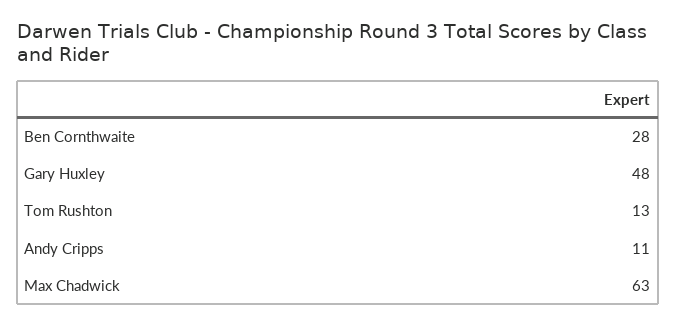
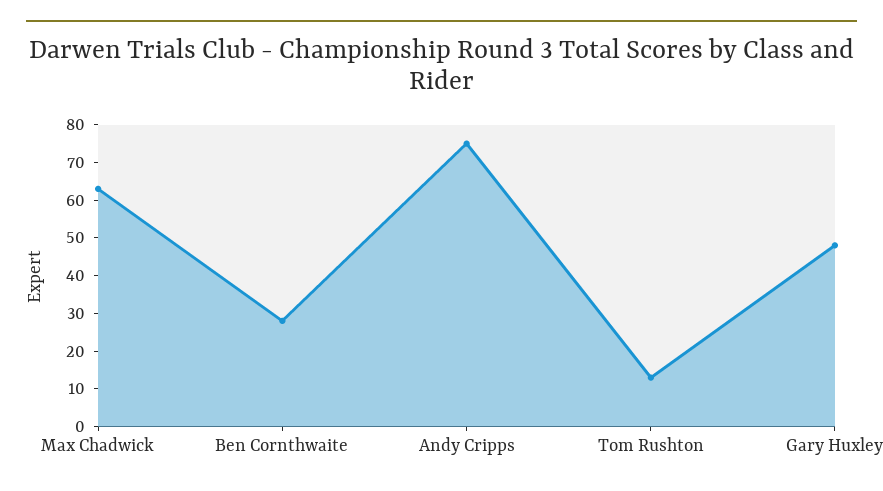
Andy Cripps: 11 -> 75

